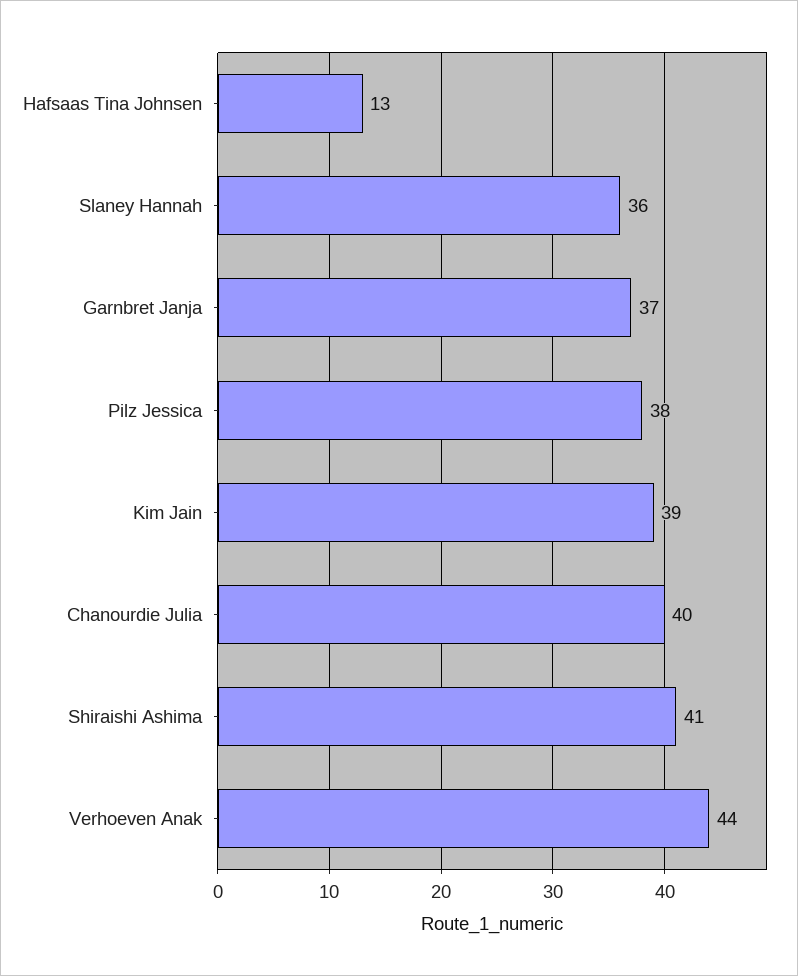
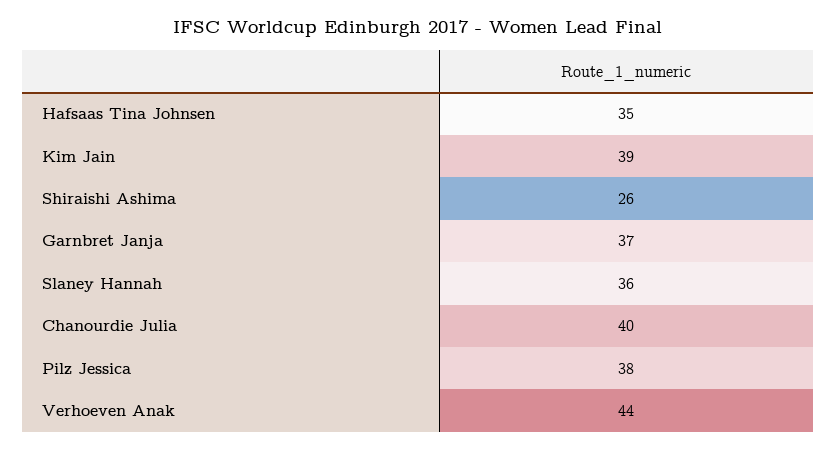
Hafsaas Tina Johnsen: 13 -> 35
Shiraishi Ashima: 41 -> 26

